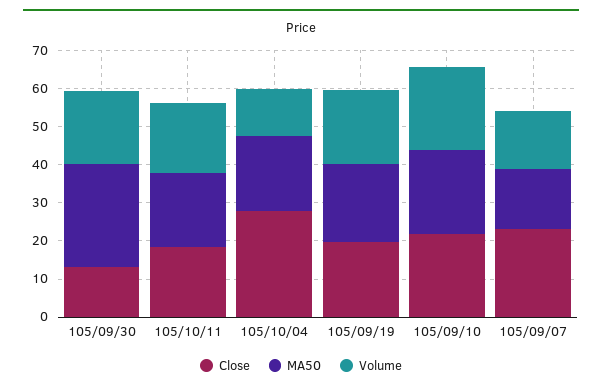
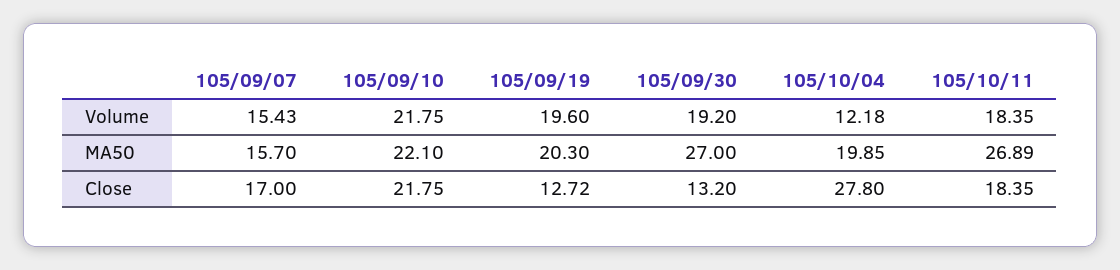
MA50, 105/10/11: 20 -> 26.89
Close, 105/09/19: 20 -> 12.72
Close, 105/09/07: 22.5 -> 17

